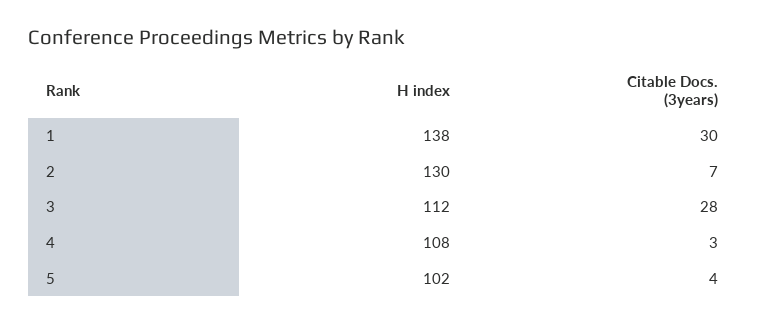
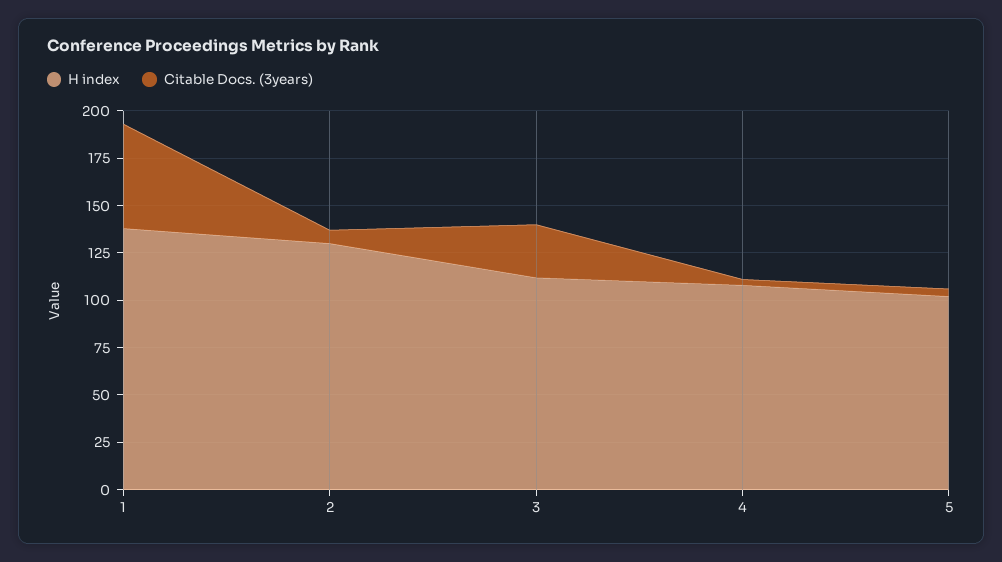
Citable Docs. (3years), 1: 30 -> 55

